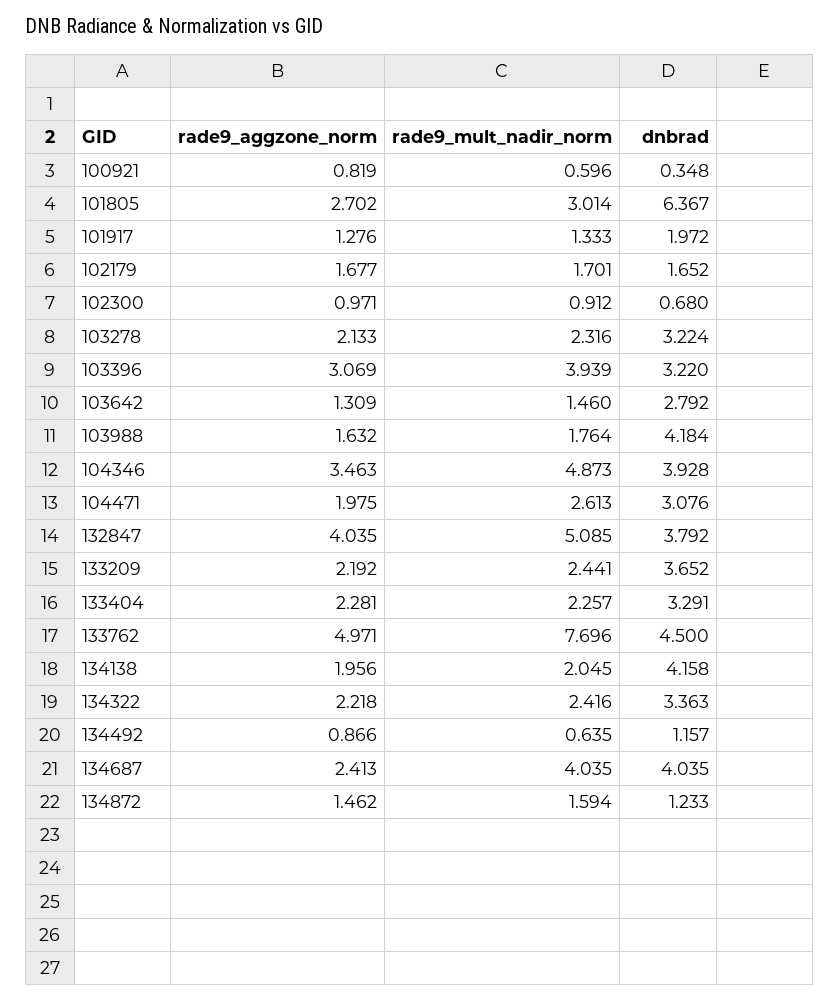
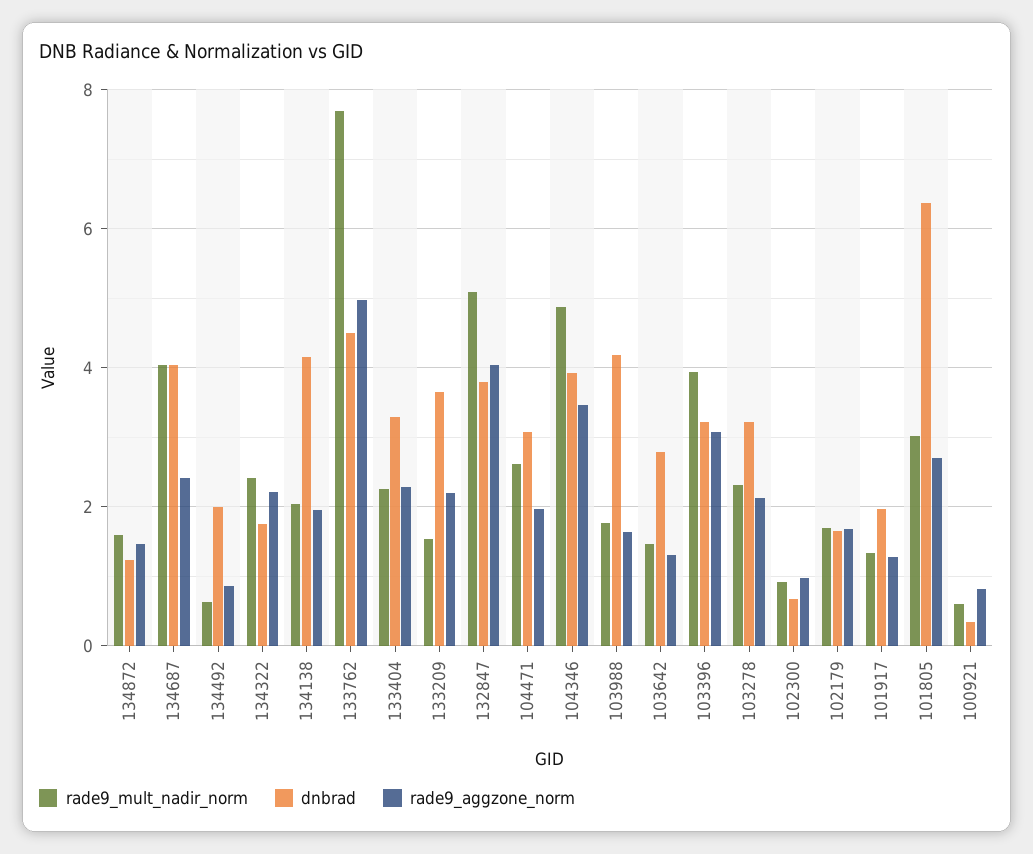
rade9_mult_nadir_norm, 133209: 2.441 -> 1.6
dnbrad, 134322: 3.363 -> 1.8
dnbrad, 134492: 1.157 -> 2

